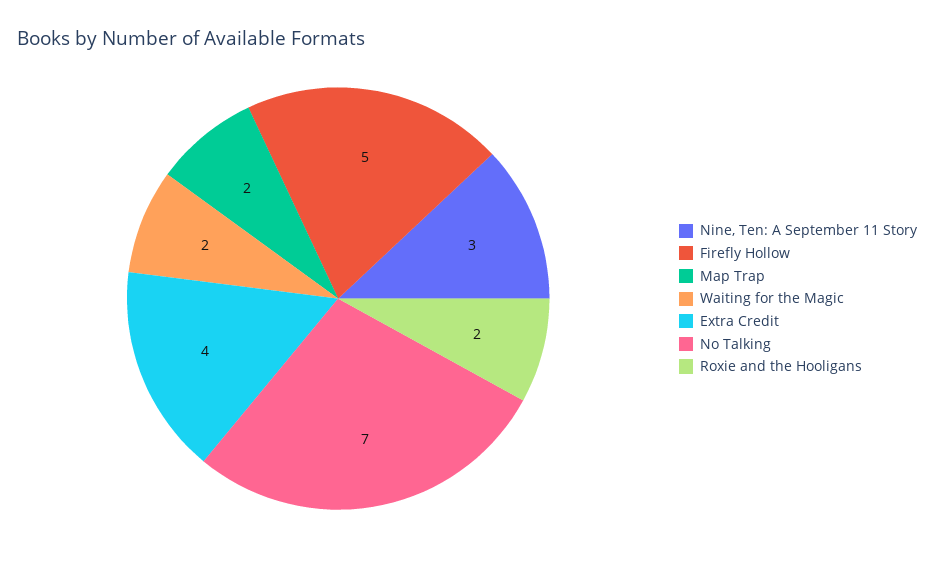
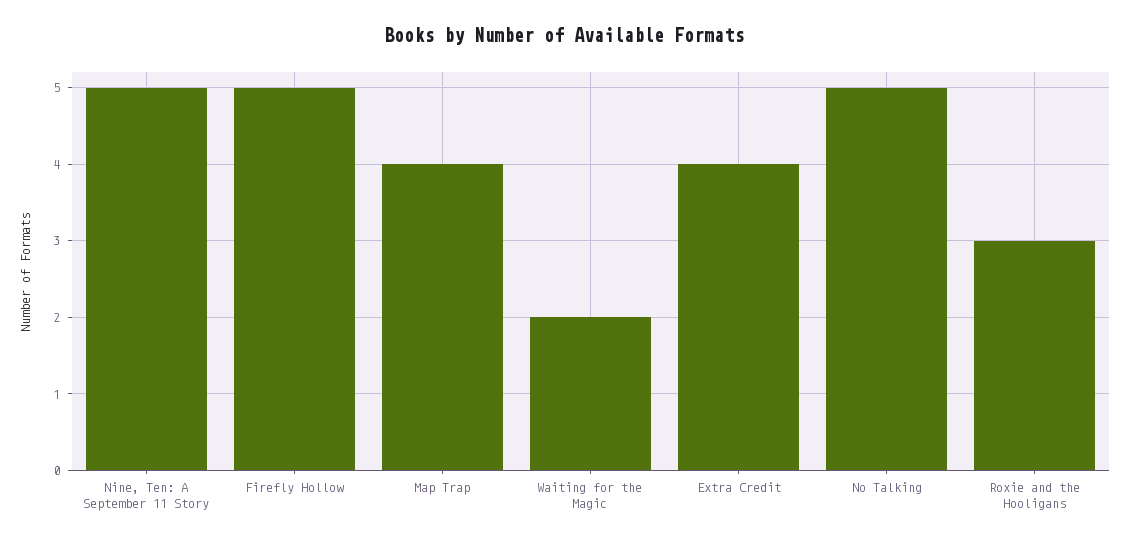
Nine, Ten: A September 11 Story: 3 -> 5
Map Trap: 2 -> 4
No Talking: 7 -> 5
Roxie and the Hooligans: 2 -> 3

